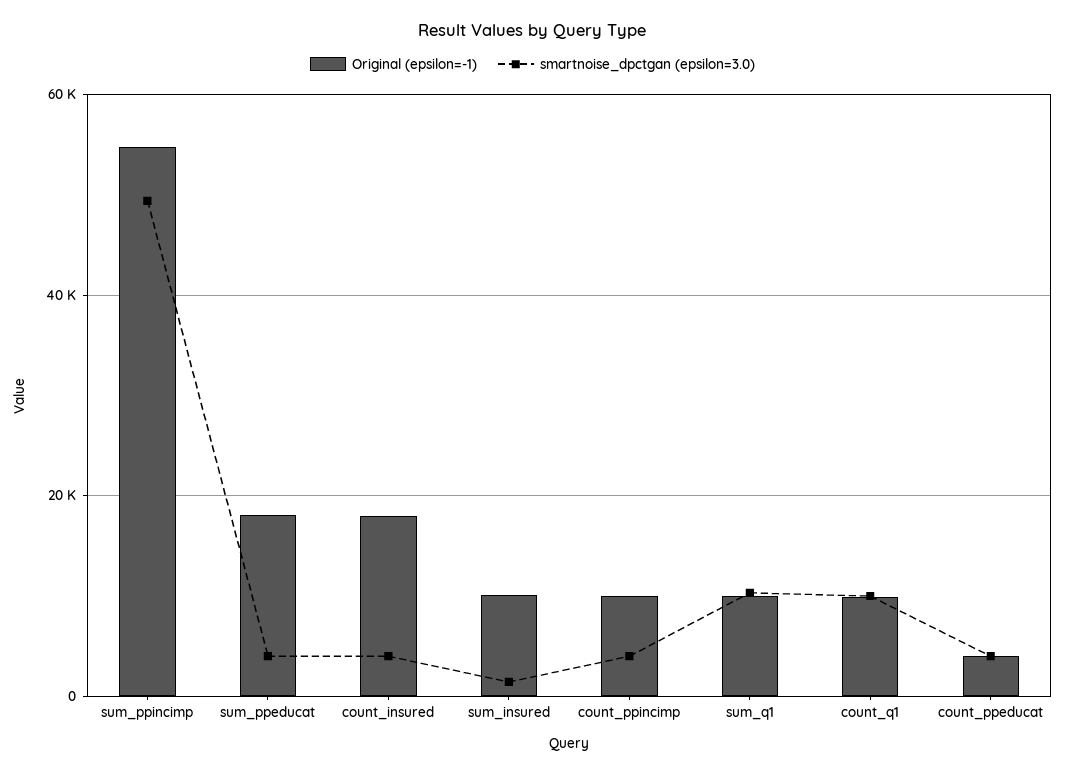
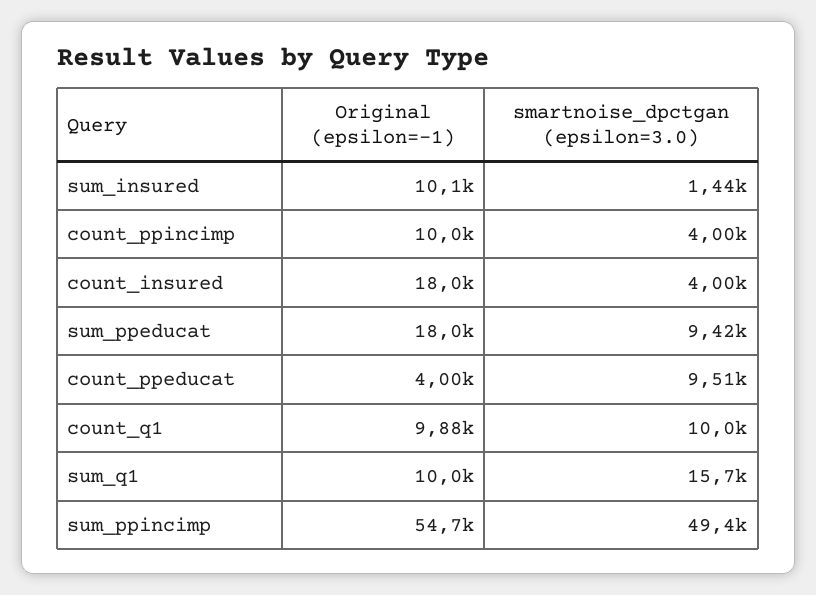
smartnoise_dpctgan (epsilon=3.0), sum_ppeducat: 4000 -> 9420
smartnoise_dpctgan (epsilon=3.0), sum_q1: 10000 -> 15700
smartnoise_dpctgan (epsilon=3.0), count_ppeducat: 4000 -> 9510

